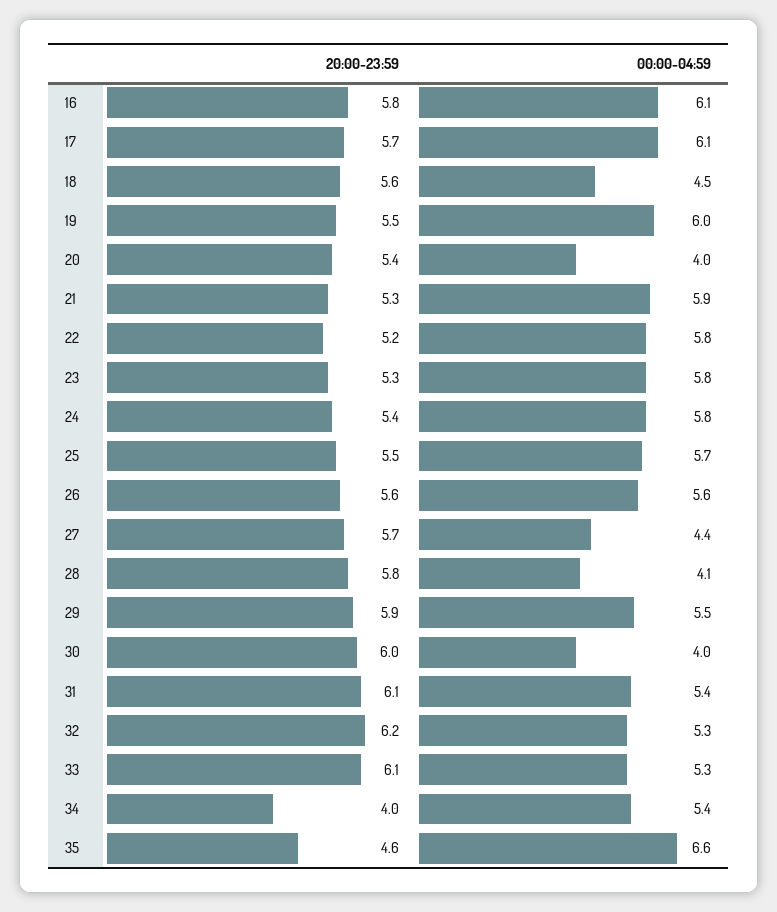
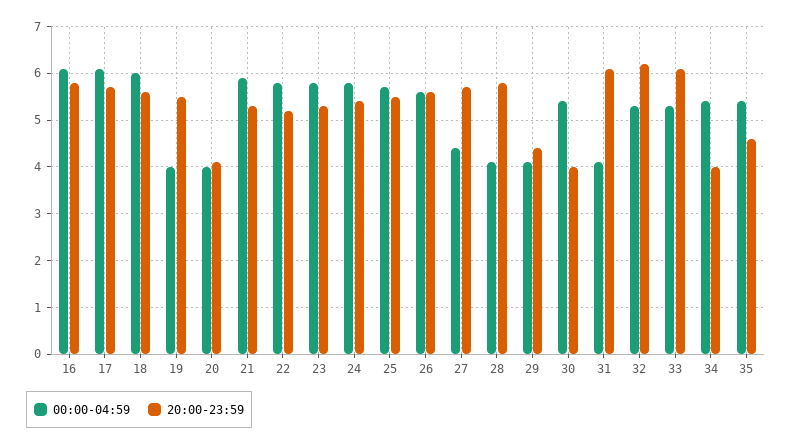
00:00-04:59, 18: 4.5 -> 6
00:00-04:59, 19: 6 -> 4
20:00-23:59, 20: 5.4 -> 4
20:00-23:59, 29: 5.9 -> 4.5
00:00-04:59, 29: 5.5 -> 4
20:00-23:59, 30: 6 -> 4
00:00-04:59, 30: 4 -> 5.5
00:00-04:59, 31: 5.4 -> 4
00:00-04:59, 35: 6.6 -> 5.5

